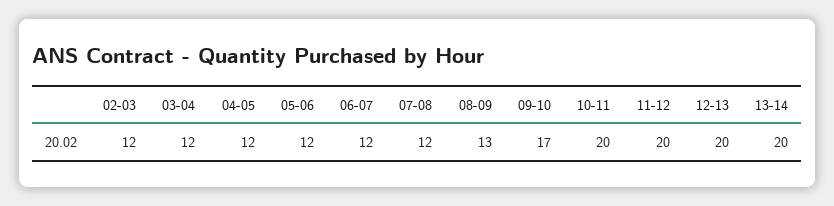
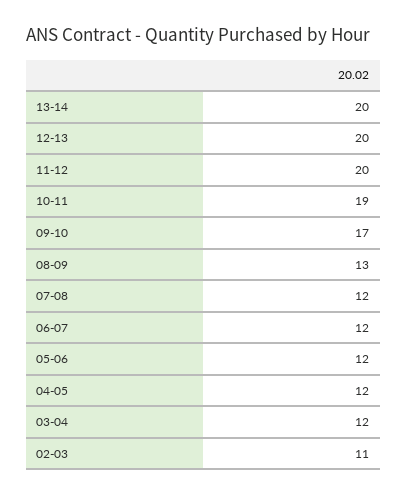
02-03: 12 -> 11
10-11: 20 -> 19

